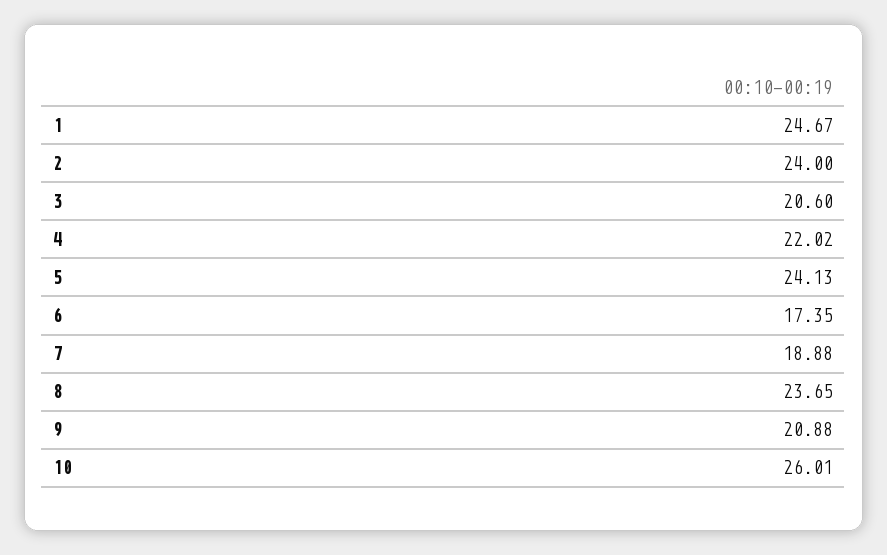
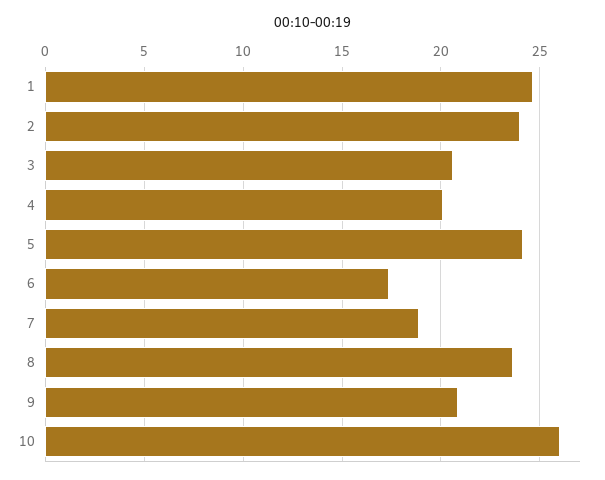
4: 22.02 -> 20

